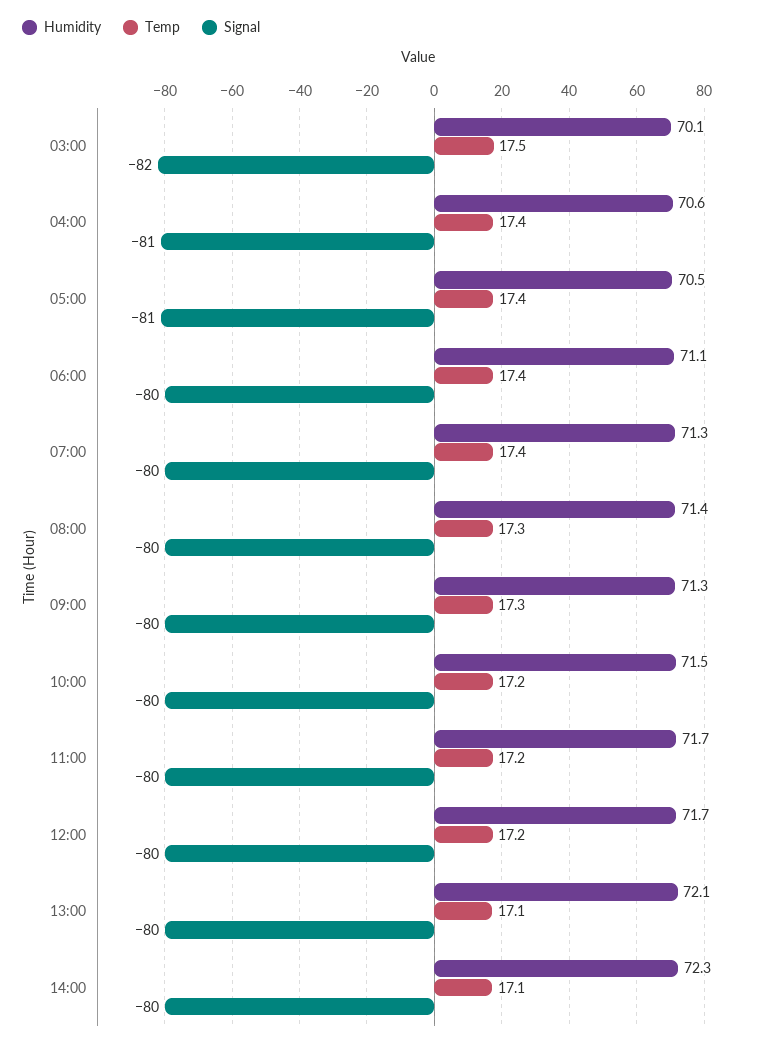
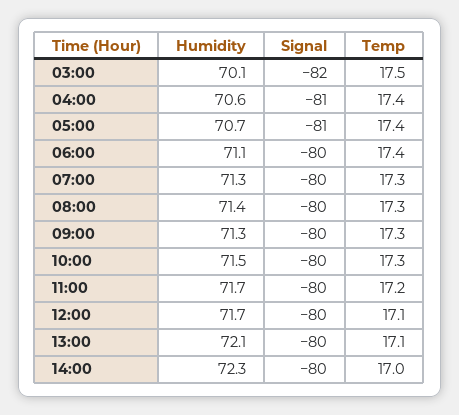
Humidity, 05:00: 70.5 -> 70.7
Temp, 07:00: 17.4 -> 17.3
Temp, 10:00: 17.2 -> 17.3
Temp, 12:00: 17.2 -> 17.1
Temp, 14:00: 17.1 -> 17

